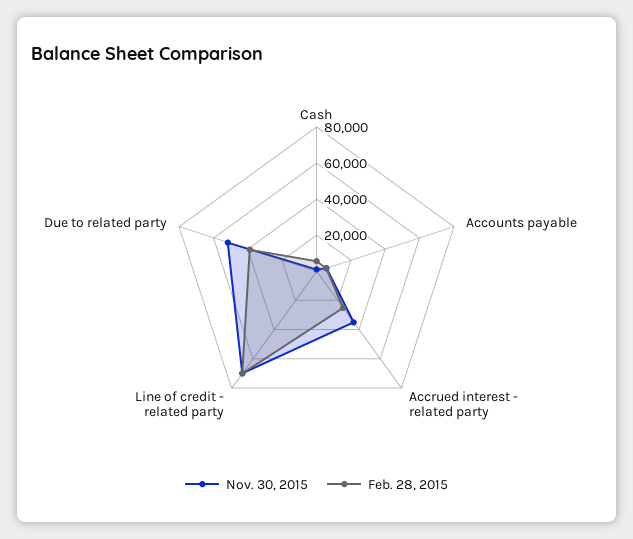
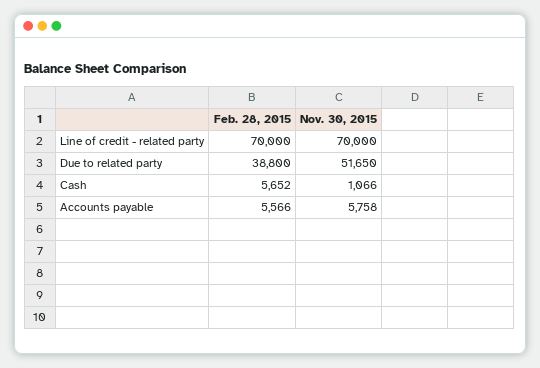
Nov. 30, 2015, Accrued interest - related party: 35000 -> none
Feb. 28, 2015, Accrued interest - related party: 25000 -> none

